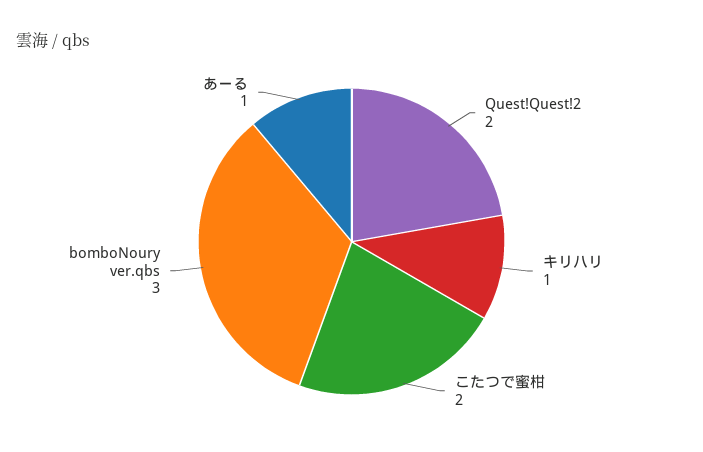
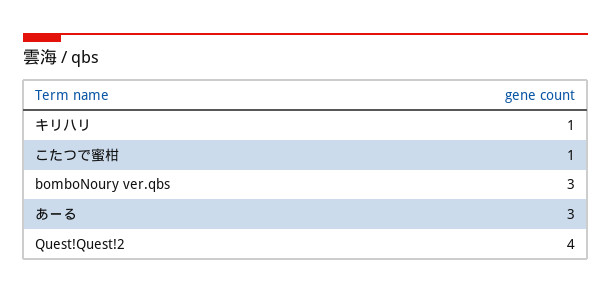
Quest!Quest!2: 2 -> 4
こたつで蜜柑: 2 -> 1
あーる: 1 -> 3

